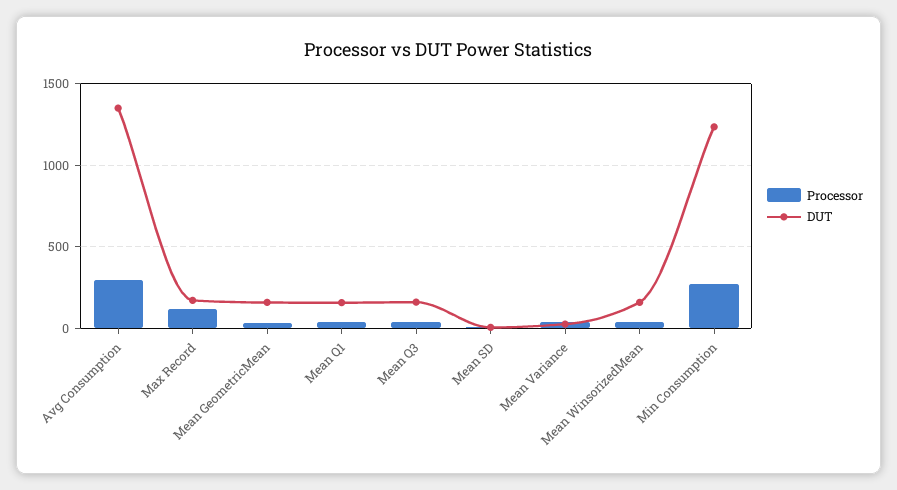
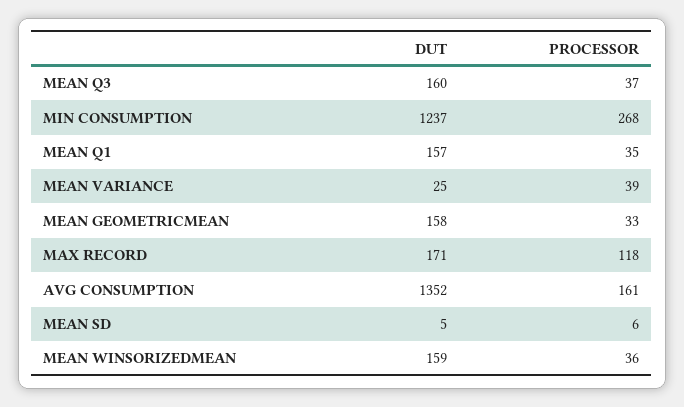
Processor, Avg Consumption: 300 -> 161

